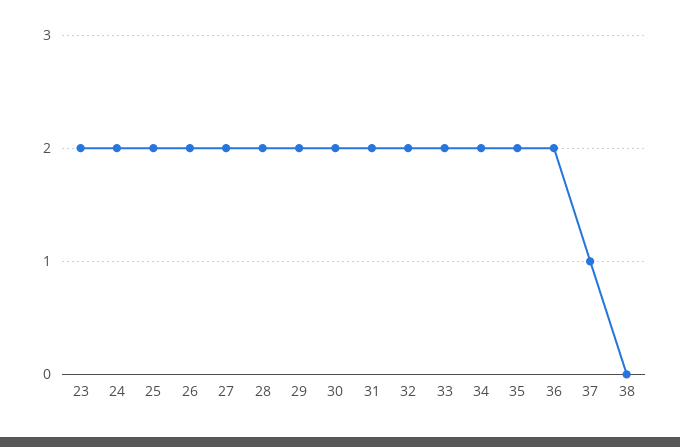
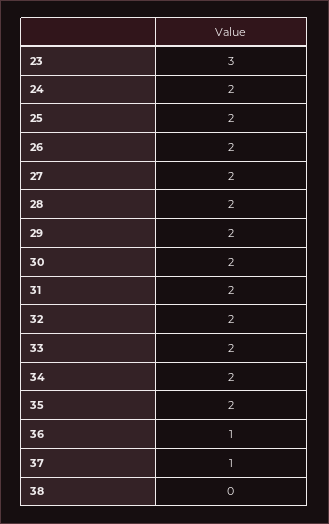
23: 2 -> 3
36: 2 -> 1

